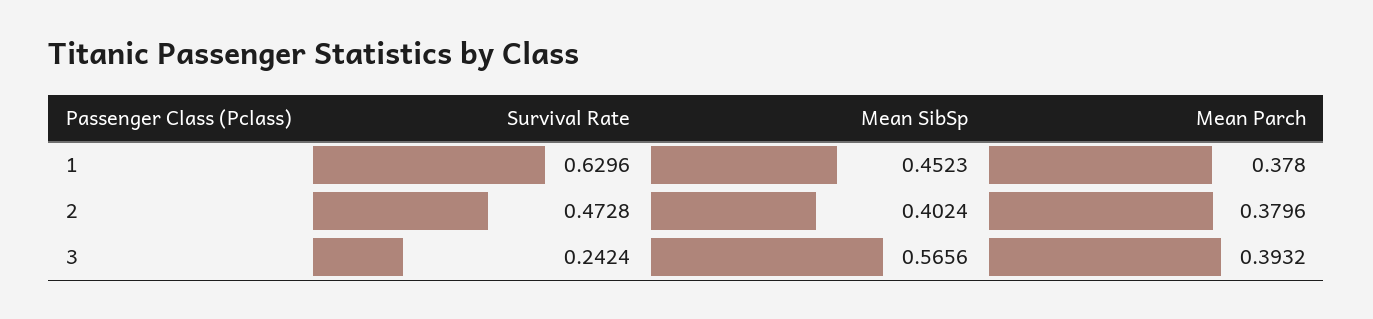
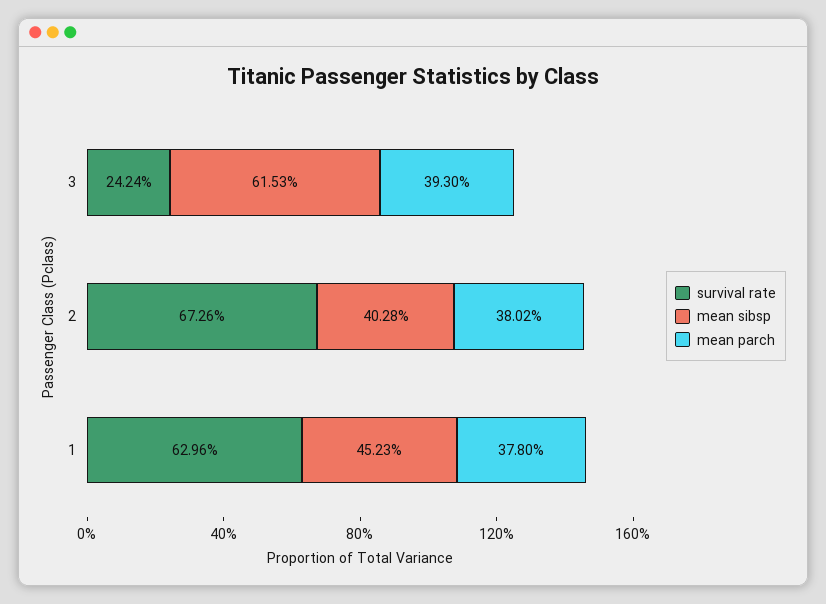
Survival Rate, 2: 0.4728 -> 0.6726
Mean SibSp, 2: 0.4024 -> 0.4028
Mean Parch, 2: 0.3796 -> 0.3802
Mean SibSp, 3: 0.5656 -> 0.6153
Mean Parch, 3: 0.3932 -> 0.393

